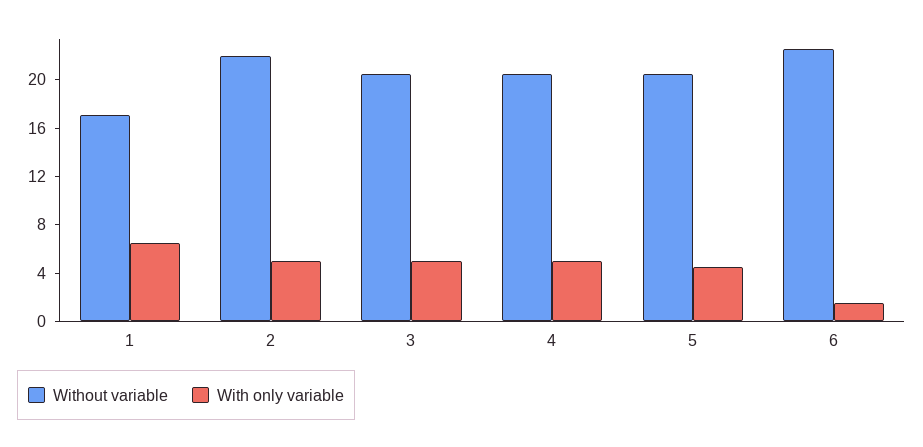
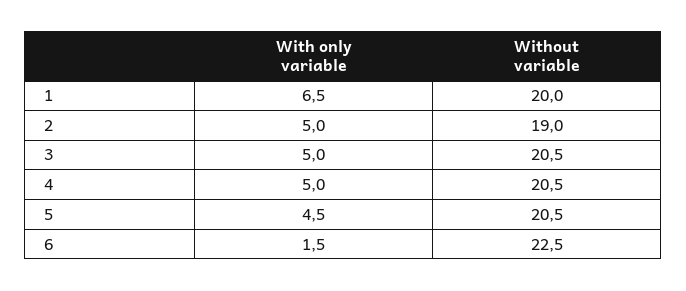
Without variable, 1: 17 -> 20
Without variable, 2: 22 -> 19

